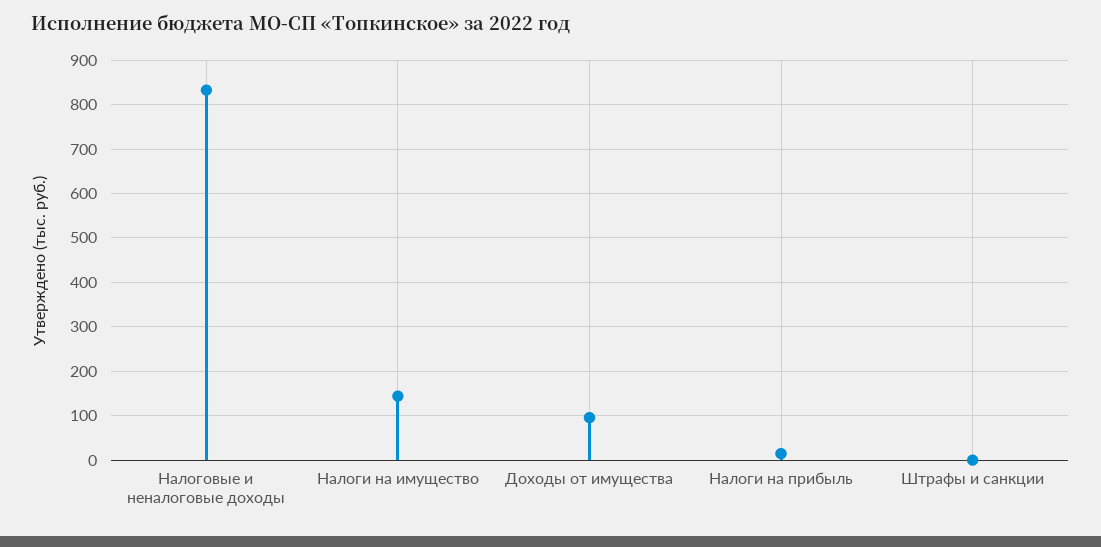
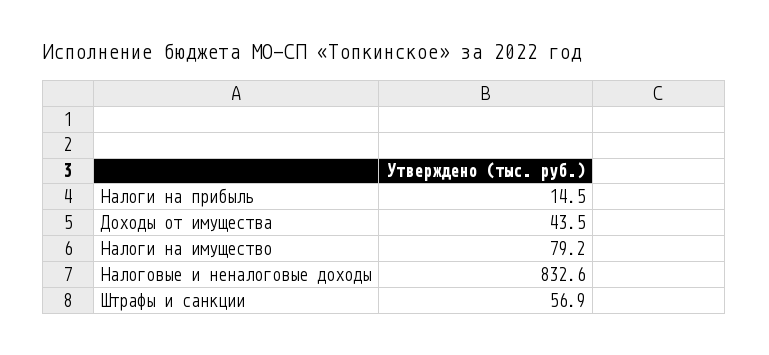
Налоги на имущество: 140 -> 79.2
Доходы от имущества: 100 -> 43.5
Штрафы и санкции: 0 -> 56.9

